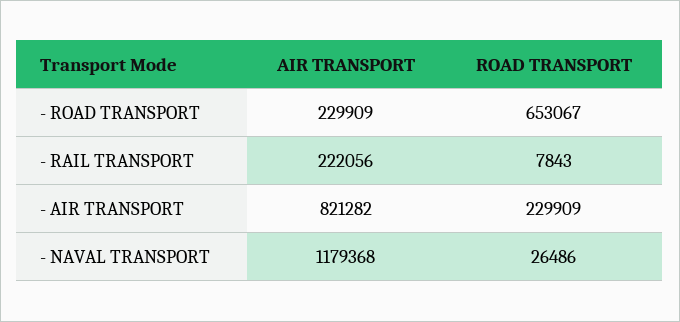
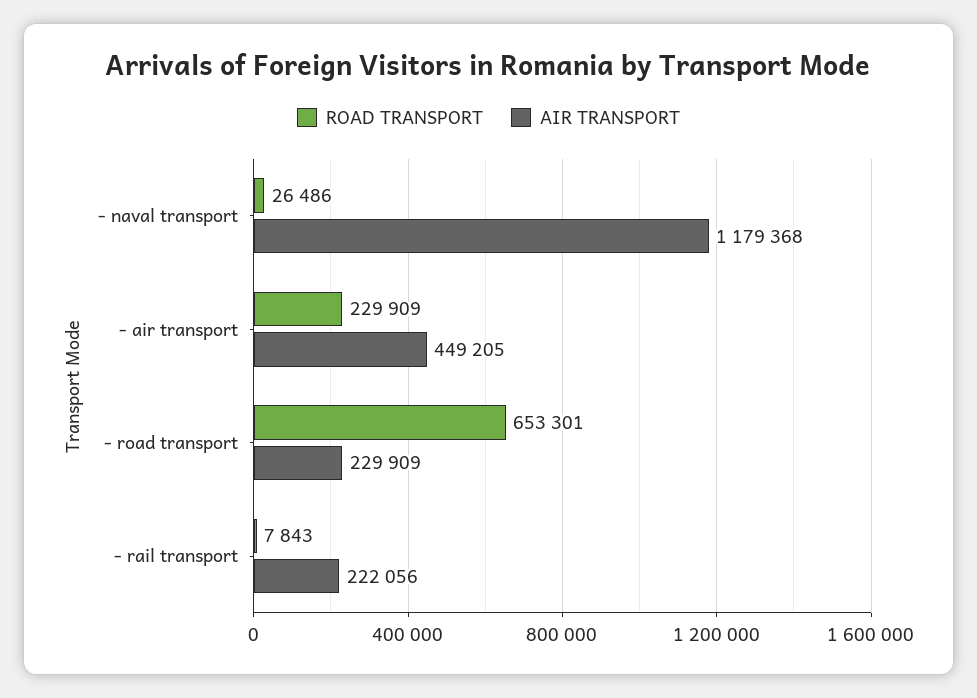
ROAD TRANSPORT, - ROAD TRANSPORT: 653067 -> 653301
AIR TRANSPORT, - AIR TRANSPORT: 821282 -> 449205

